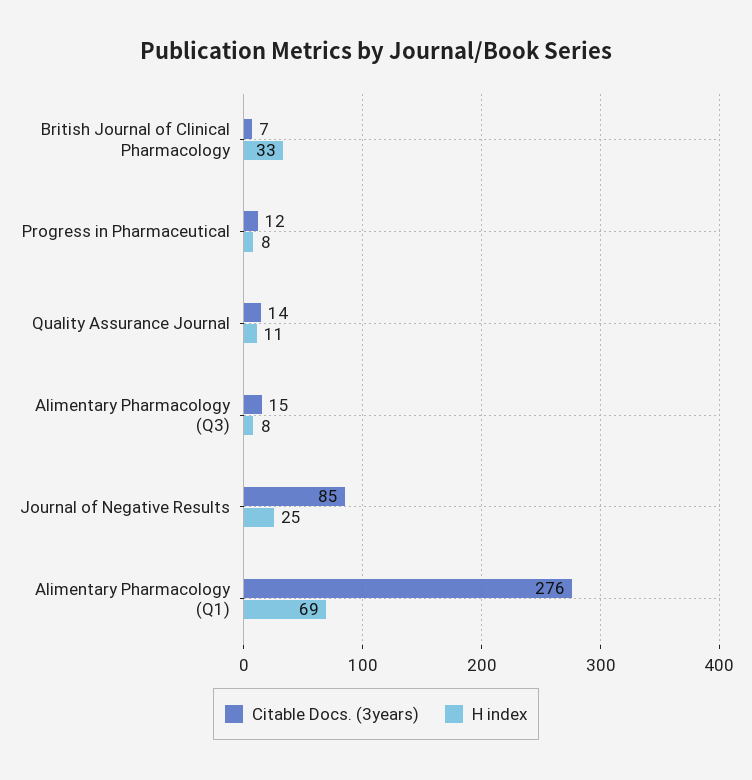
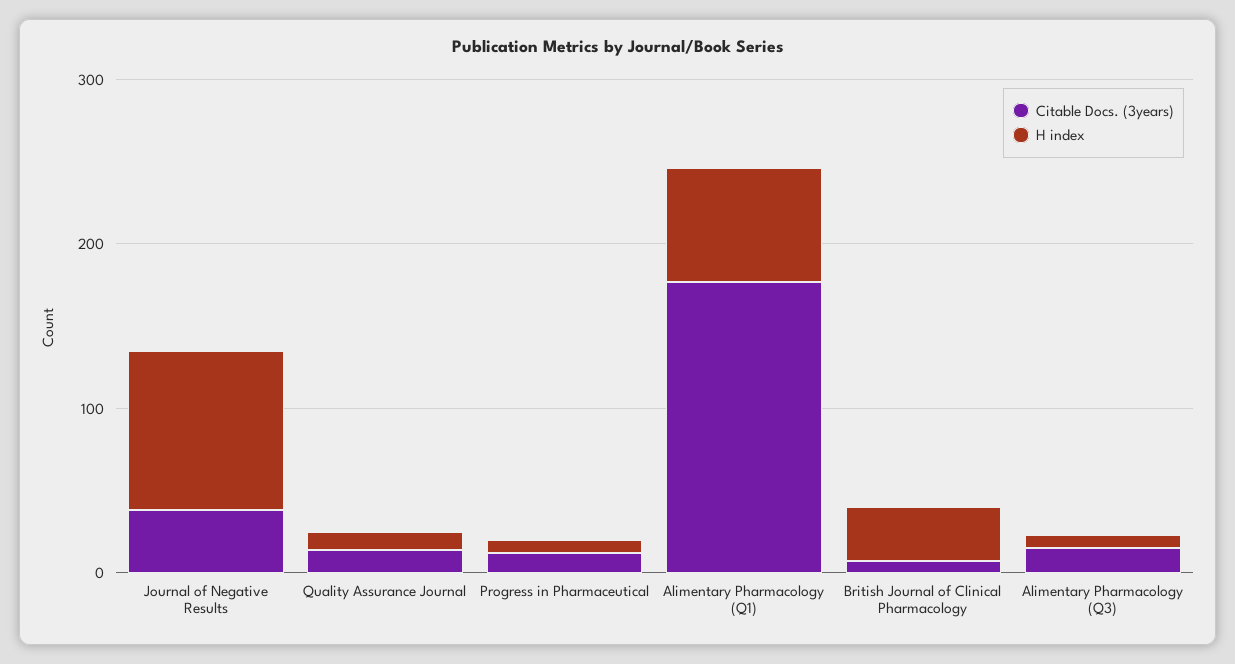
Citable Docs. (3years), Journal of Negative Results: 85 -> 40
H index, Journal of Negative Results: 25 -> 100
Citable Docs. (3years), Alimentary Pharmacology (Q1): 276 -> 180

